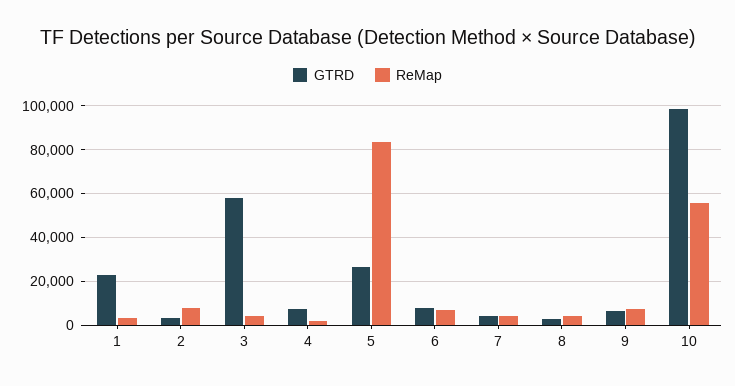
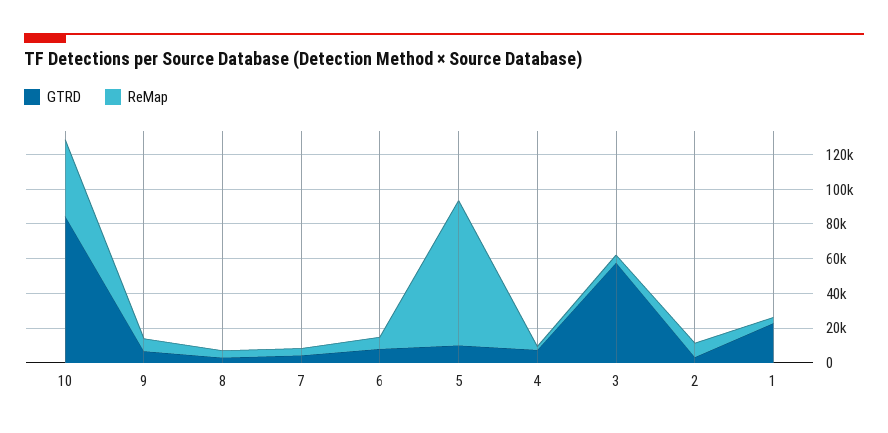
GTRD, 5: 25000 -> 10000
GTRD, 10: 100000 -> 85000
ReMap, 10: 55000 -> 45000

